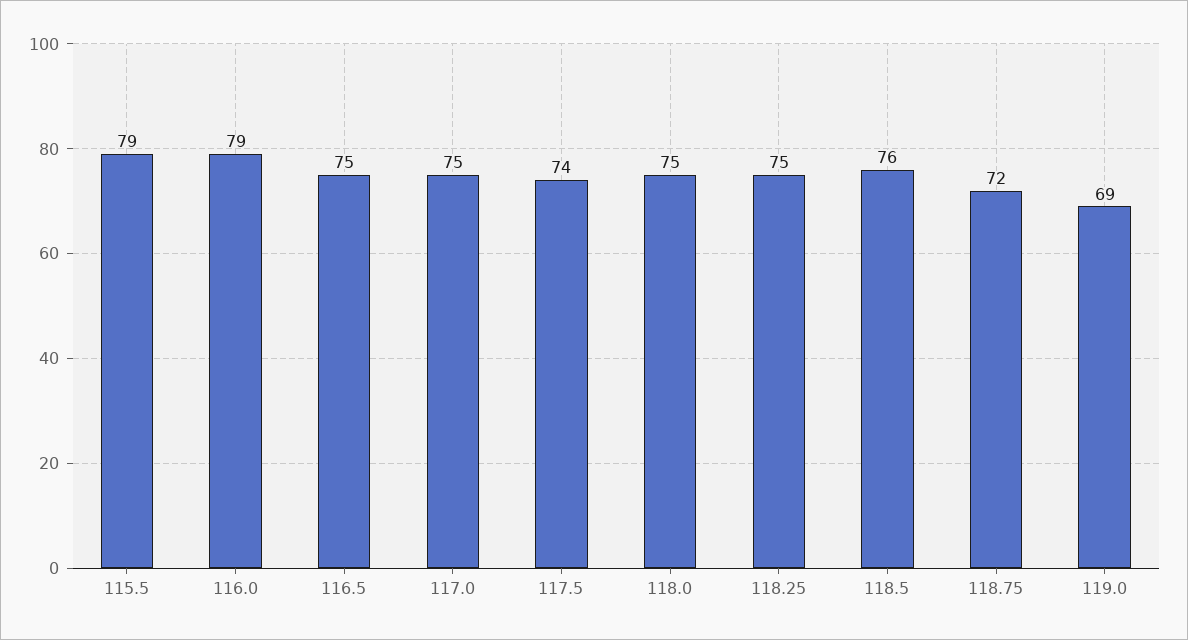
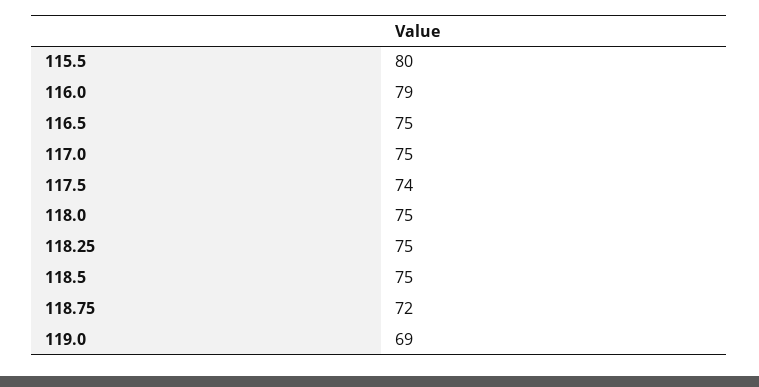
115.5: 79 -> 80
118.5: 76 -> 75

